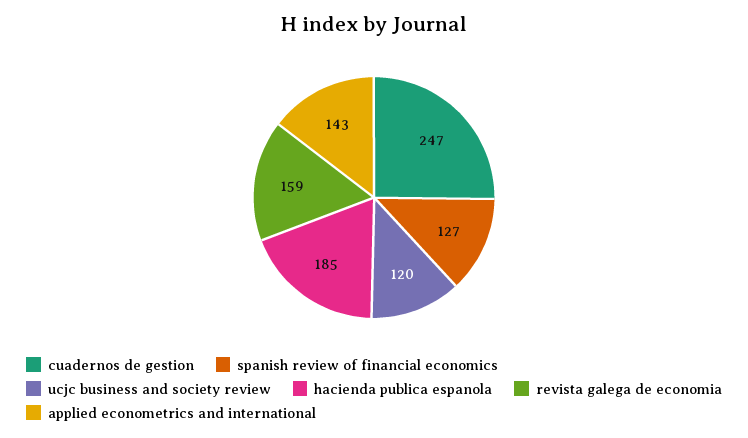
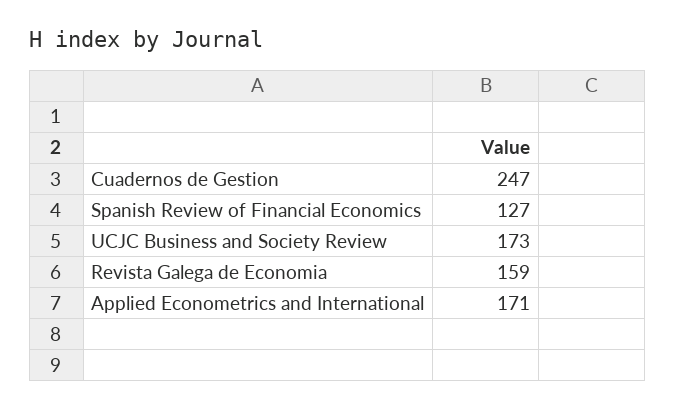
ucjc business and society review: 120 -> 173
hacienda publica espanola: 185 -> none
applied econometrics and international: 143 -> 171

